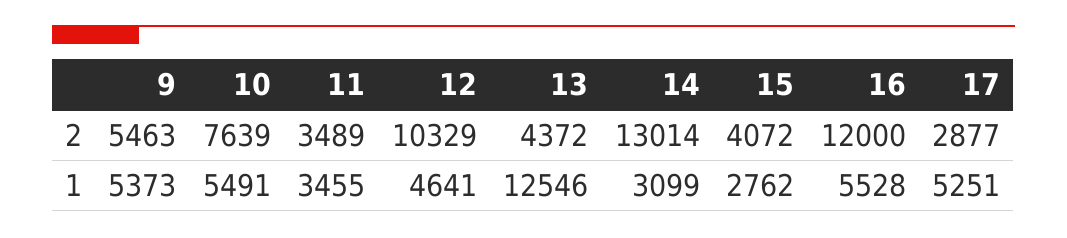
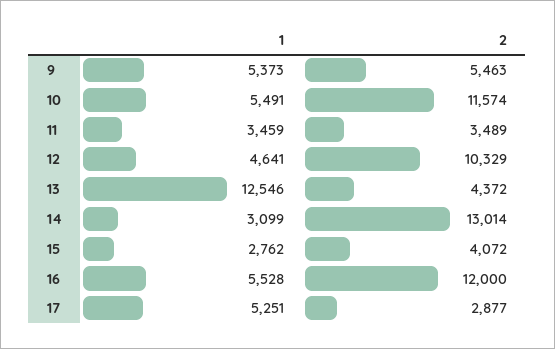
10, 2: 7639 -> 11574
11, 1: 3455 -> 3459

